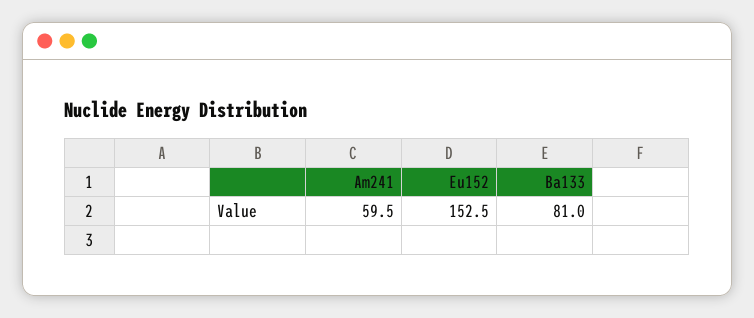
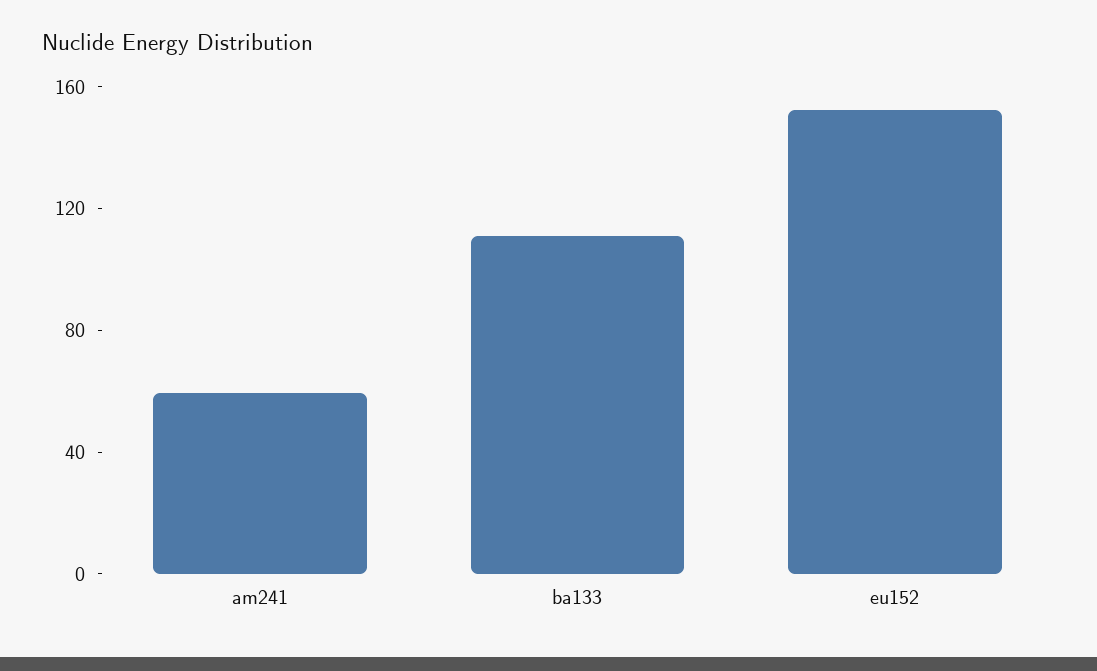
Ba133: 81 -> 110

